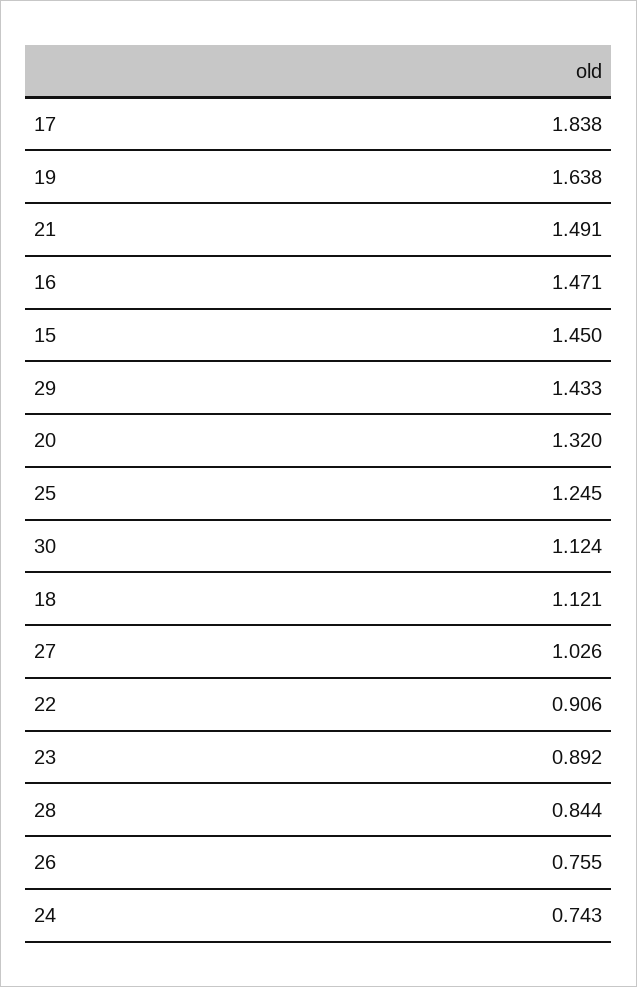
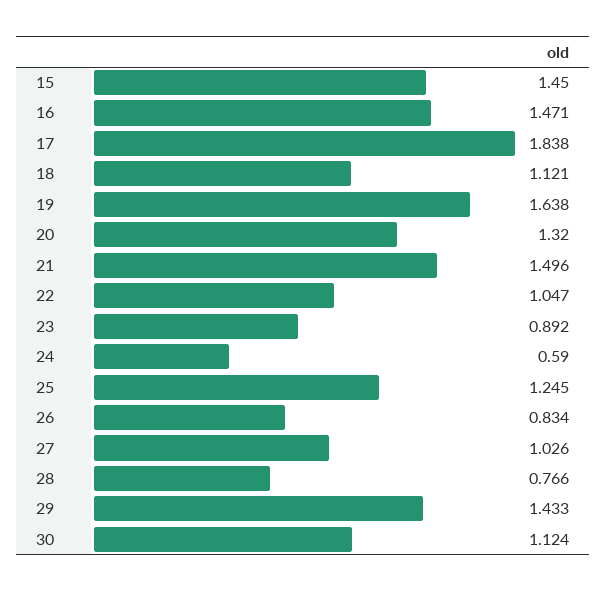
21: 1.491 -> 1.496
22: 0.906 -> 1.047
28: 0.844 -> 0.766
26: 0.755 -> 0.834
24: 0.743 -> 0.59

